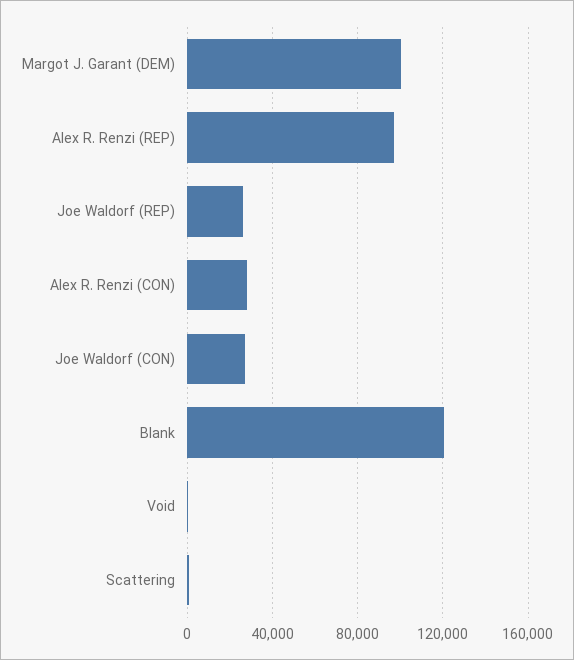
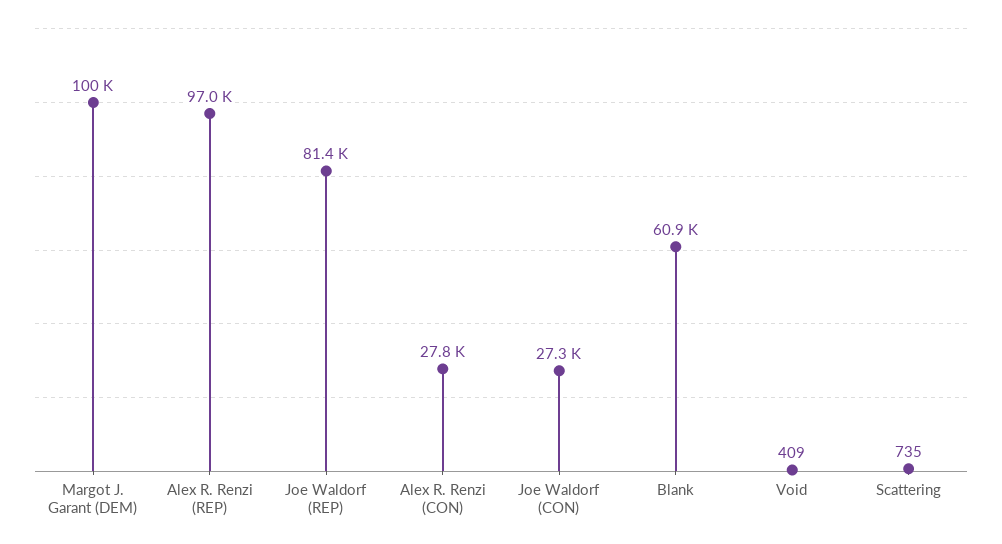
Joe Waldorf (REP): 25000 -> 81400
Blank: 120000 -> 60900

